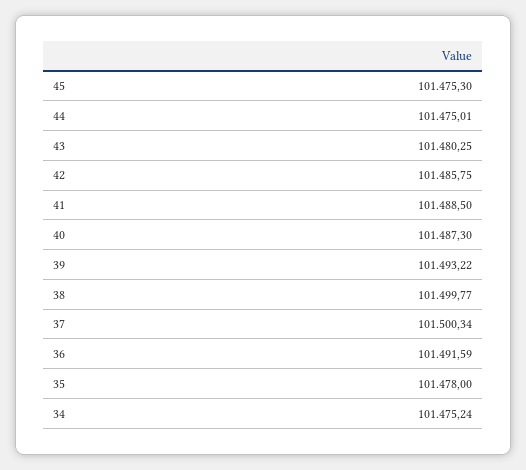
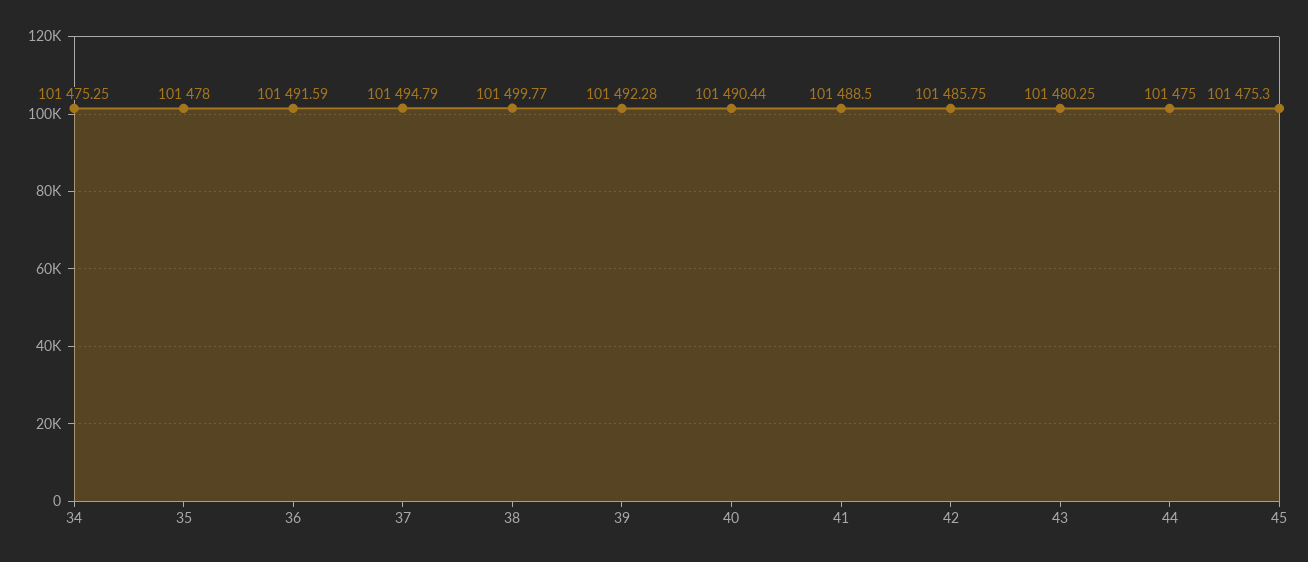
44: 101475.01 -> 101475
40: 101487.3 -> 101490.44
39: 101493.22 -> 101492.28
37: 101500.34 -> 101494.79
34: 101475.24 -> 101475.25

